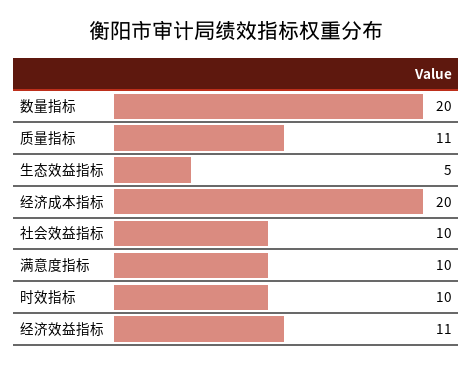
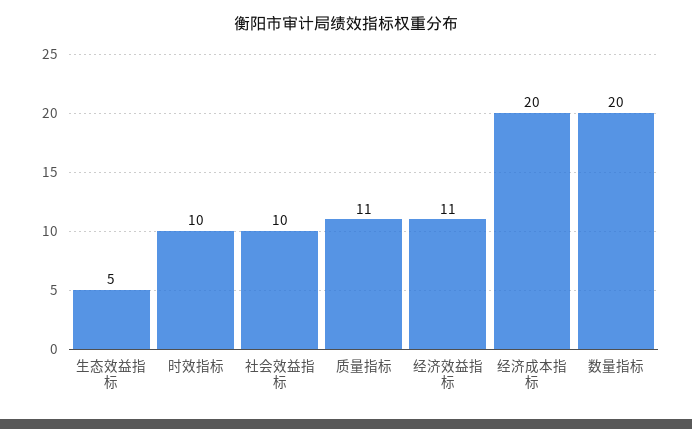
满意度指标: 10 -> none

